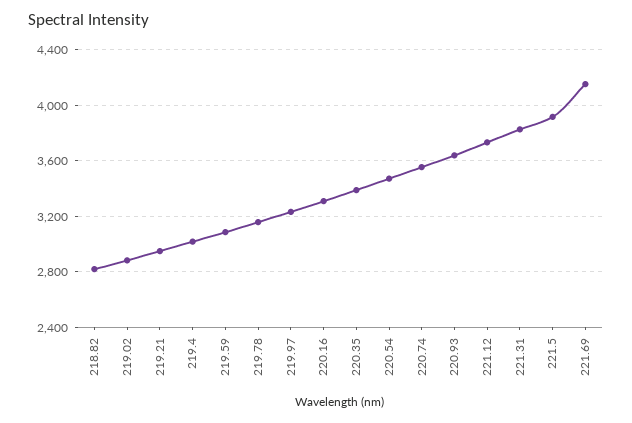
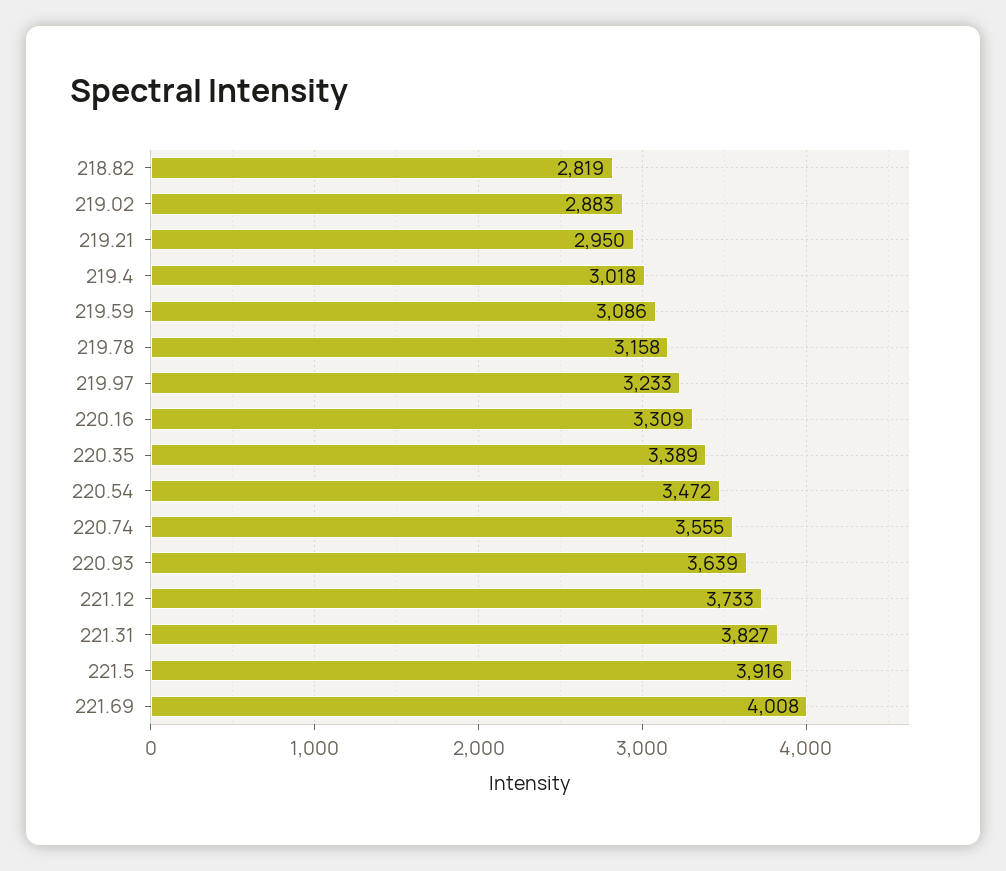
221.69: 4150 -> 4008

